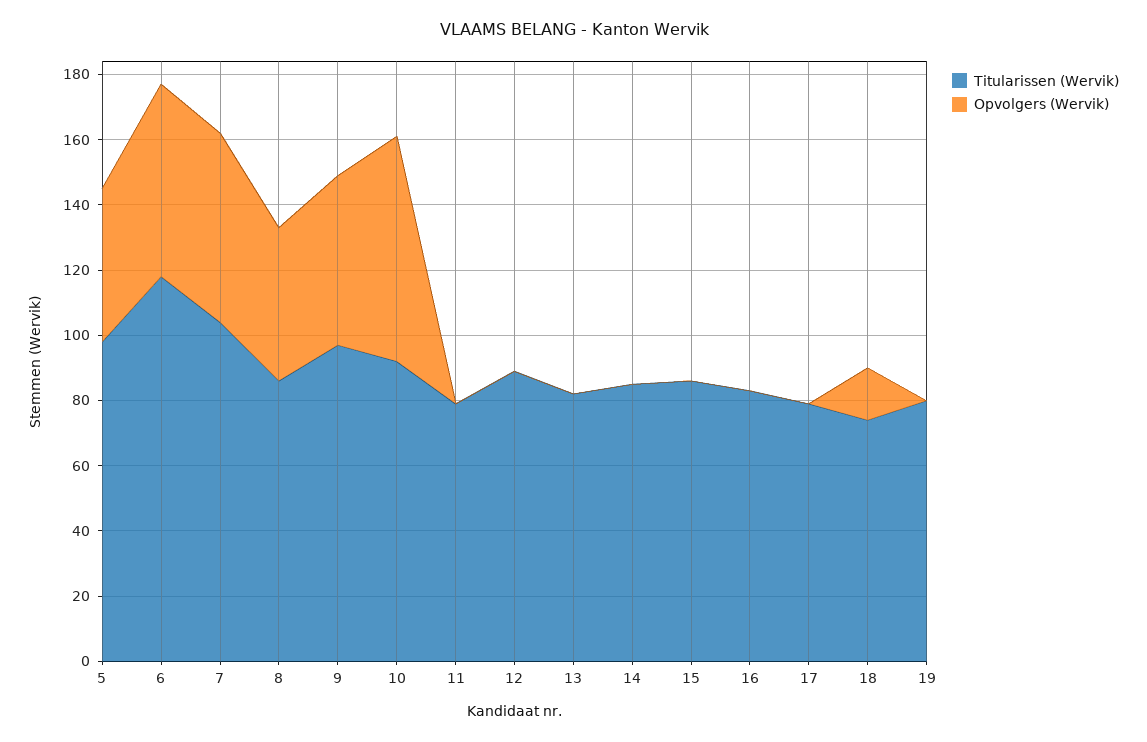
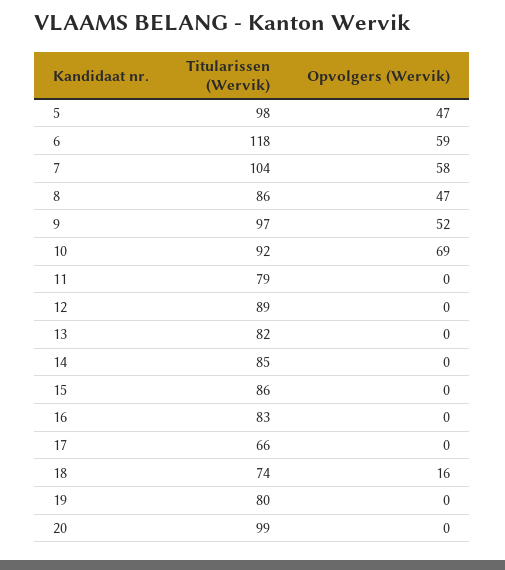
Titularissen (Wervik), 17: 80 -> 66
Titularissen (Wervik), 20: none -> 99
Opvolgers (Wervik), 20: none -> 0

